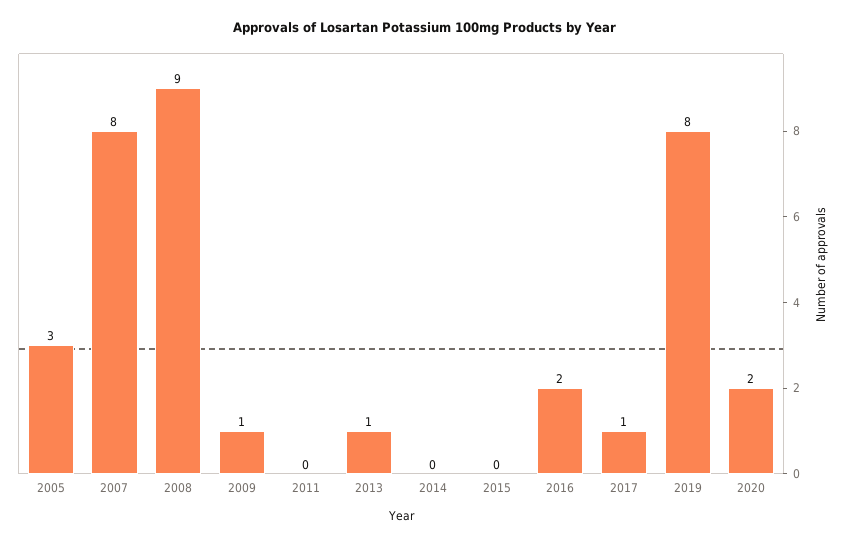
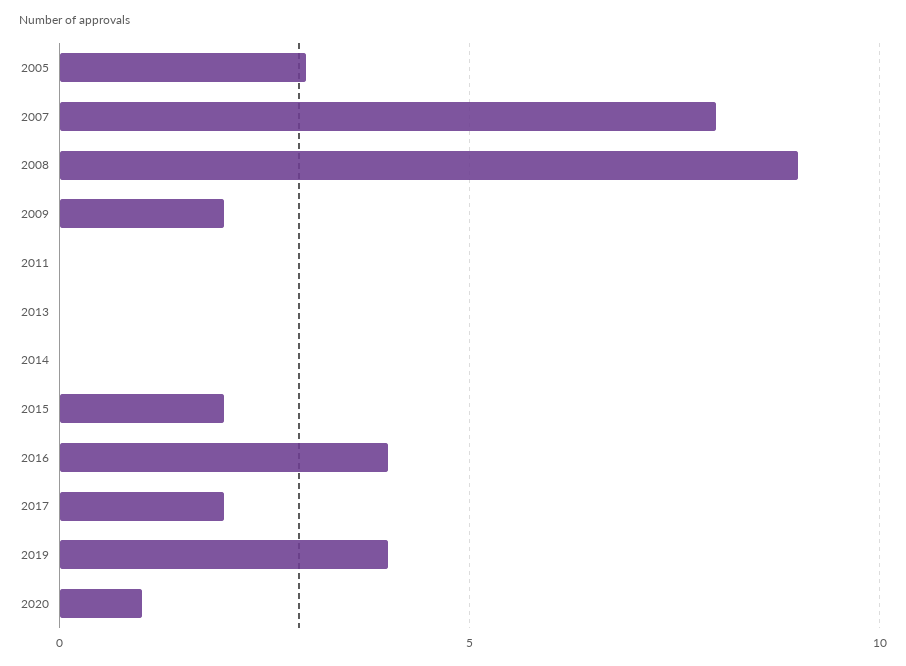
2009: 1 -> 2
2013: 1 -> 0
2015: 0 -> 2
2016: 2 -> 4
2017: 1 -> 2
2019: 8 -> 4
2020: 2 -> 1

